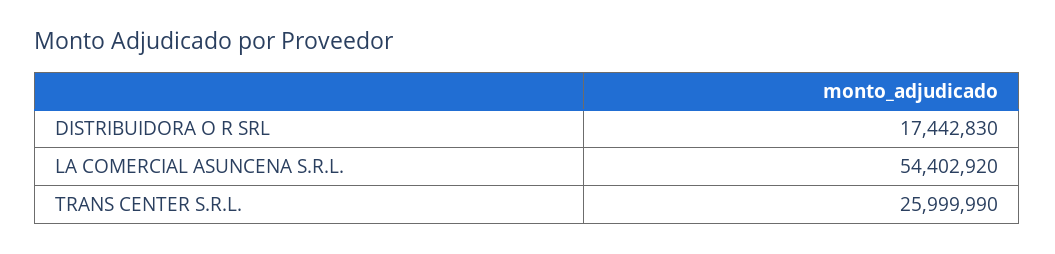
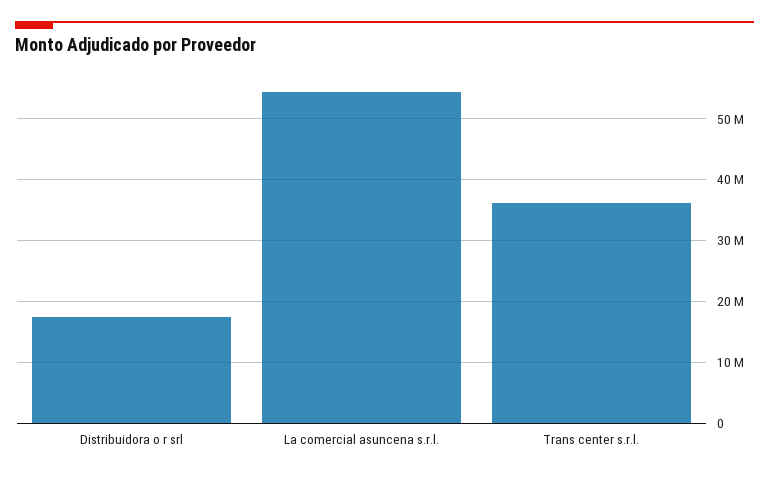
TRANS CENTER S.R.L.: 25999990 -> 36000000

